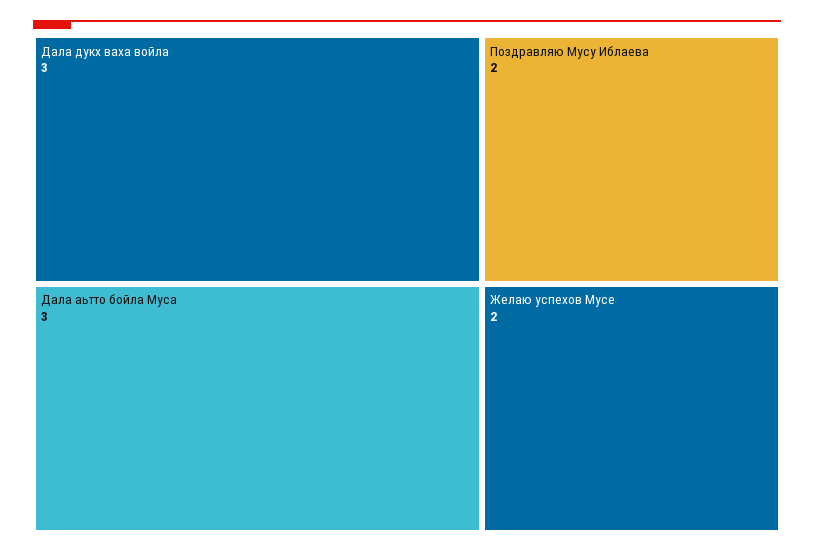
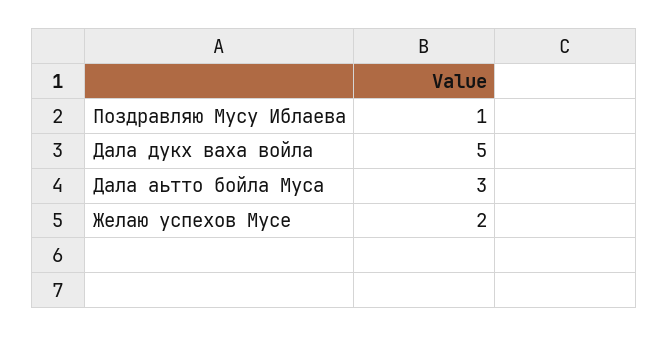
Дала дукх ваха войла: 3 -> 5
Поздравляю Мусу Иблаева: 2 -> 1

